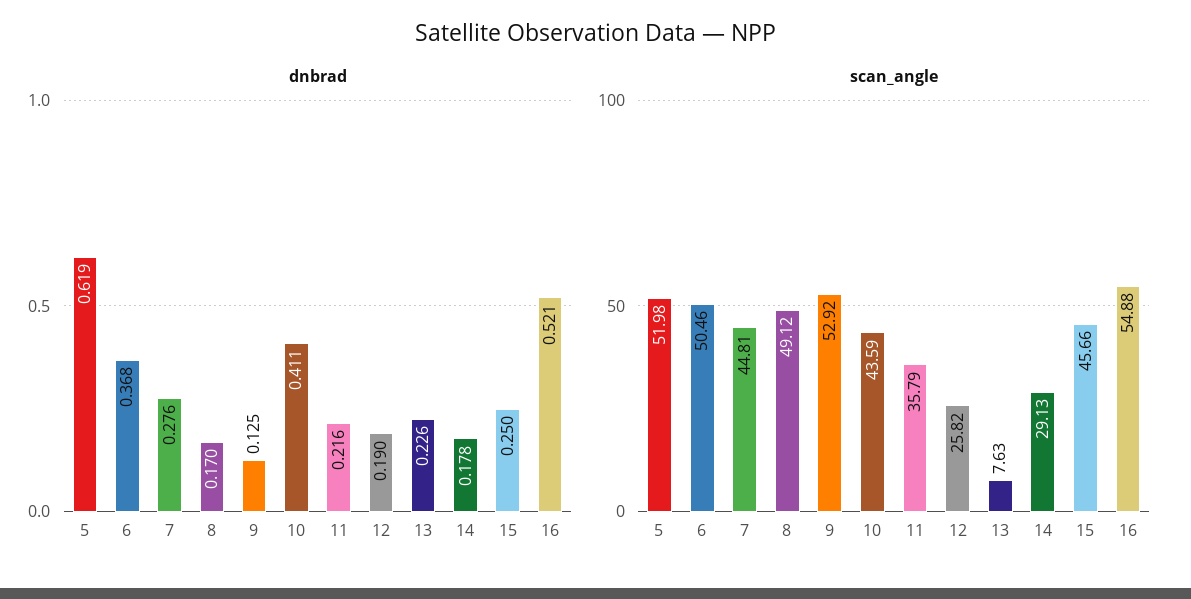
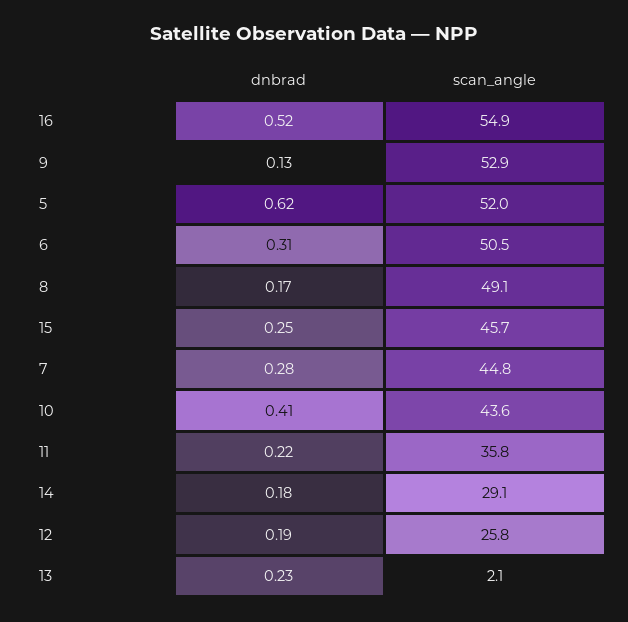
dnbrad, 6: 0.368 -> 0.31
scan_angle, 13: 7.63 -> 2.1

